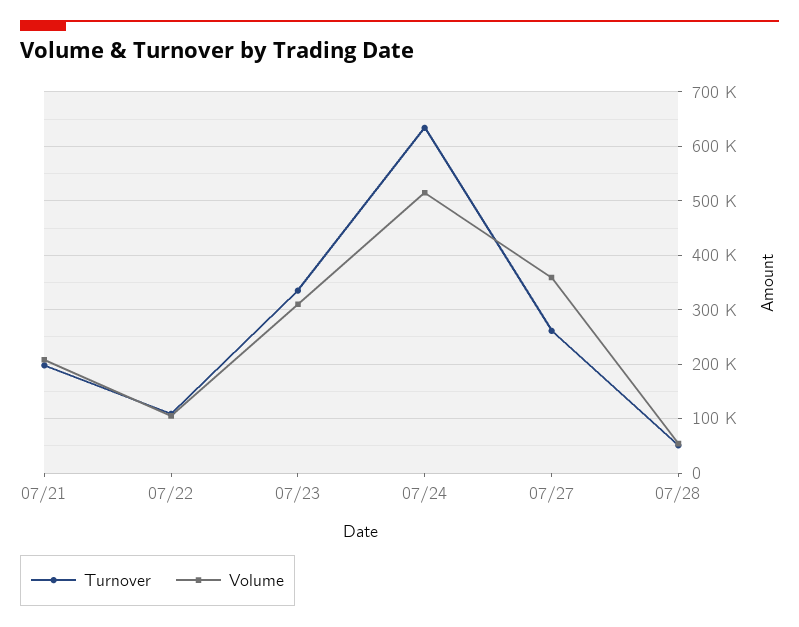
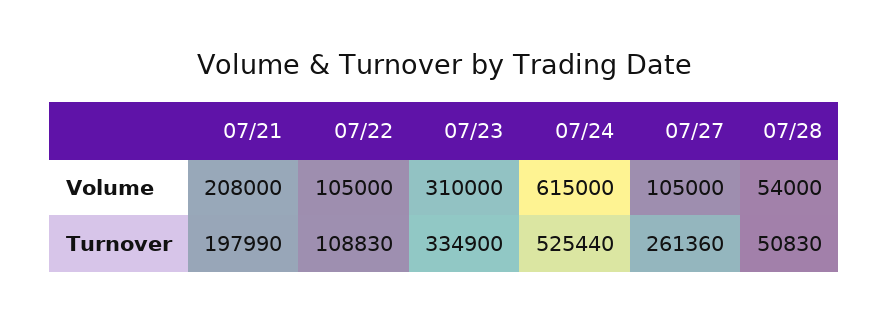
Turnover, 07/24: 640000 -> 525440
Volume, 07/24: 520000 -> 615000
Volume, 07/27: 360000 -> 105000

